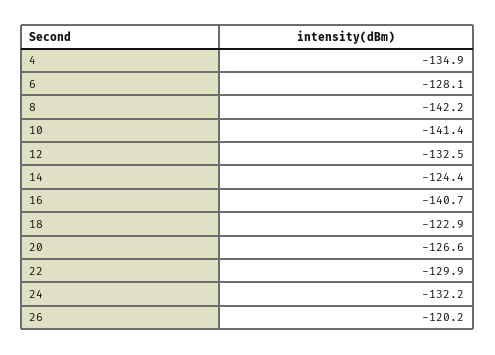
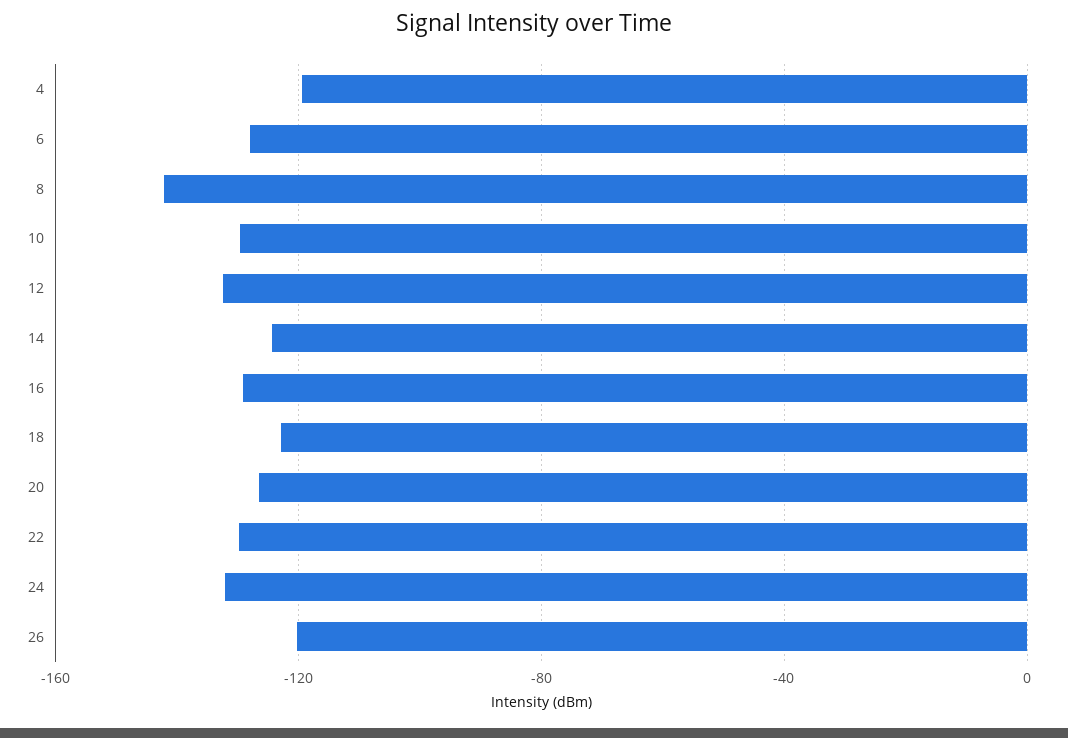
4: -134.9 -> -120
10: -141.4 -> -130
16: -140.7 -> -130

